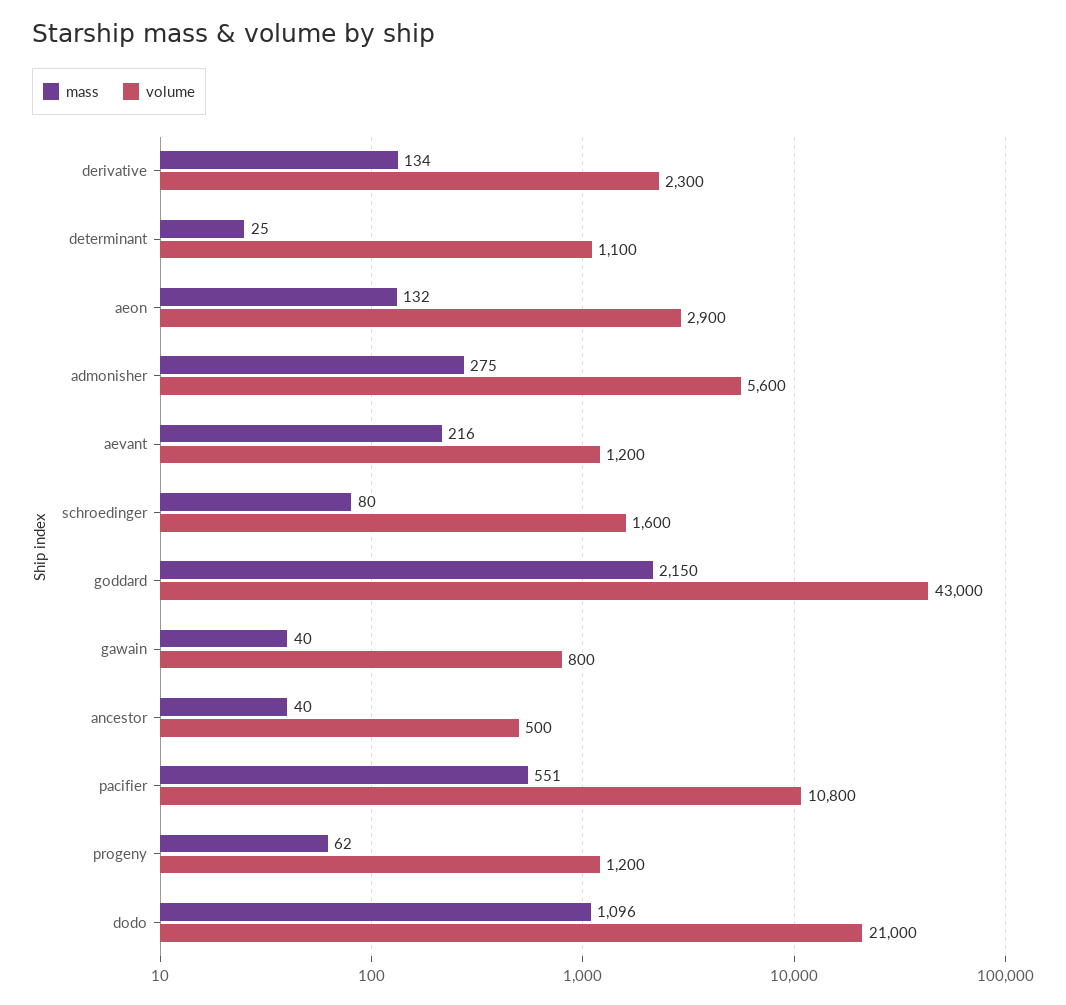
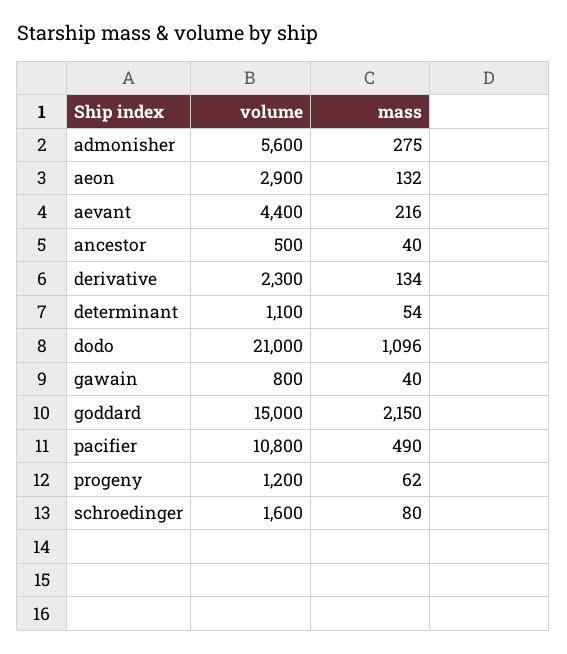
mass, determinant: 25 -> 54
volume, aevant: 1200 -> 4400
volume, goddard: 43000 -> 15000
mass, pacifier: 551 -> 490

